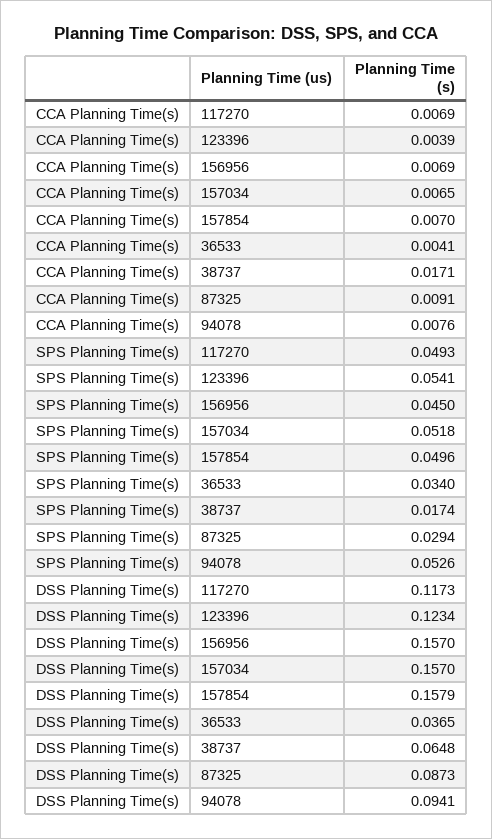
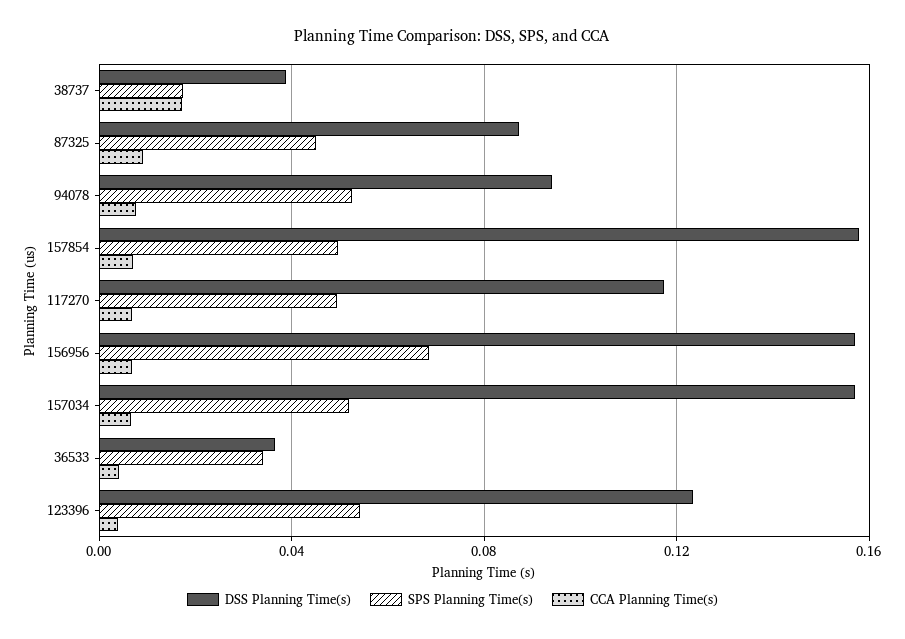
SPS Planning Time(s), 156956: 0.045 -> 0.07
SPS Planning Time(s), 87325: 0.0294 -> 0.045
DSS Planning Time(s), 38737: 0.0648 -> 0.04

